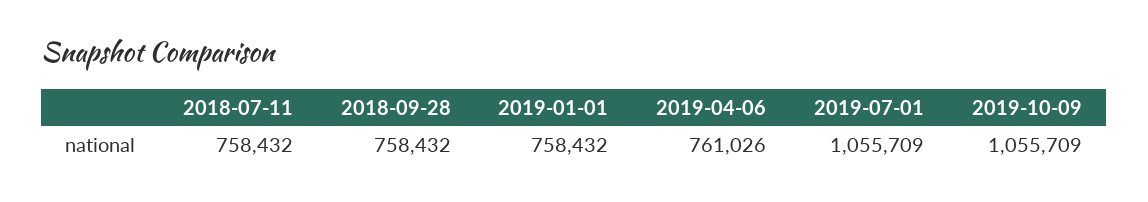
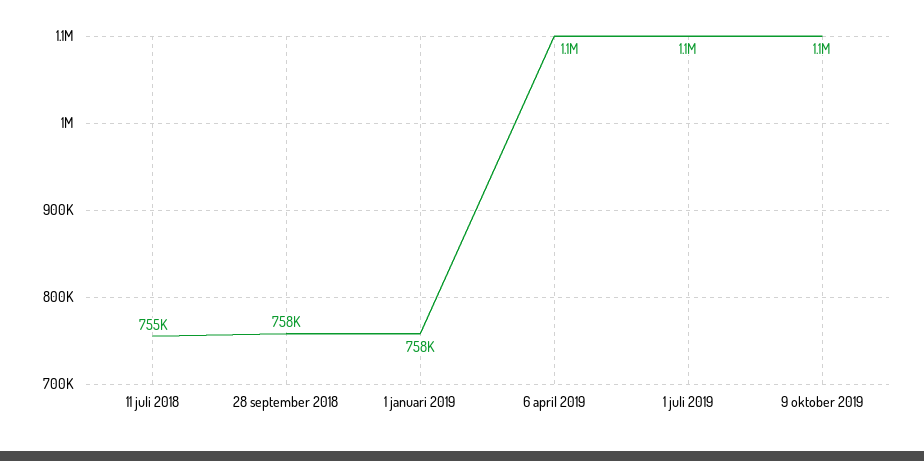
2018-07-11: 758432 -> 755000
2019-04-06: 761026 -> 1100000

